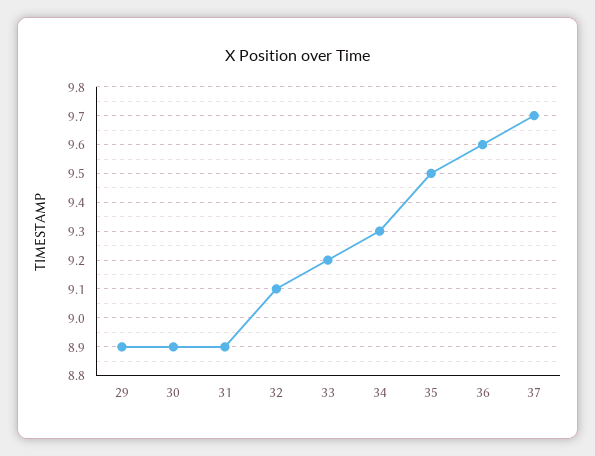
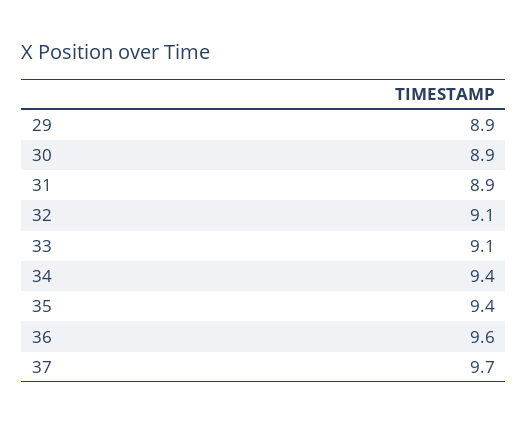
33: 9.2 -> 9.1
34: 9.3 -> 9.4
35: 9.5 -> 9.4

